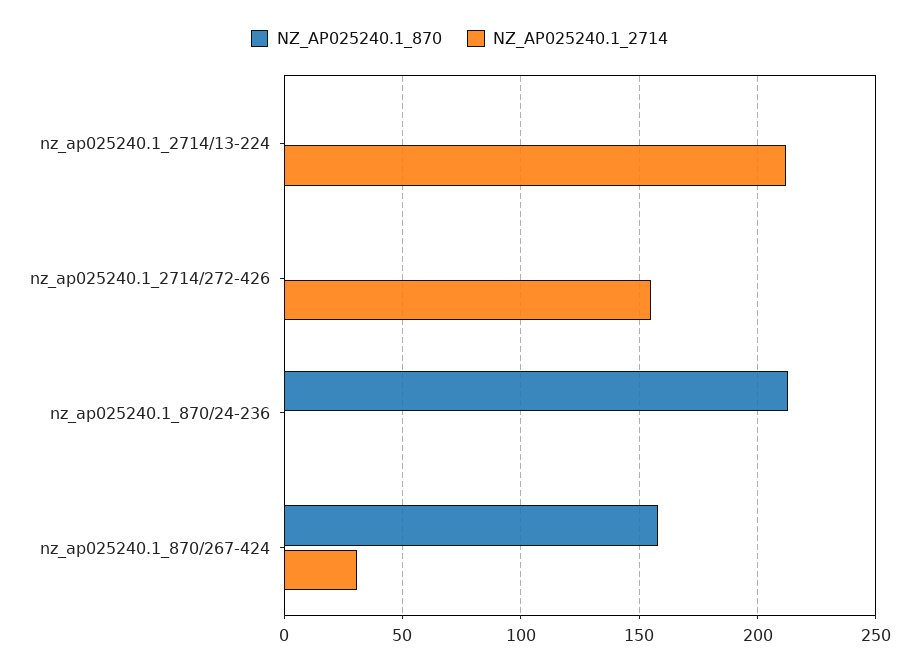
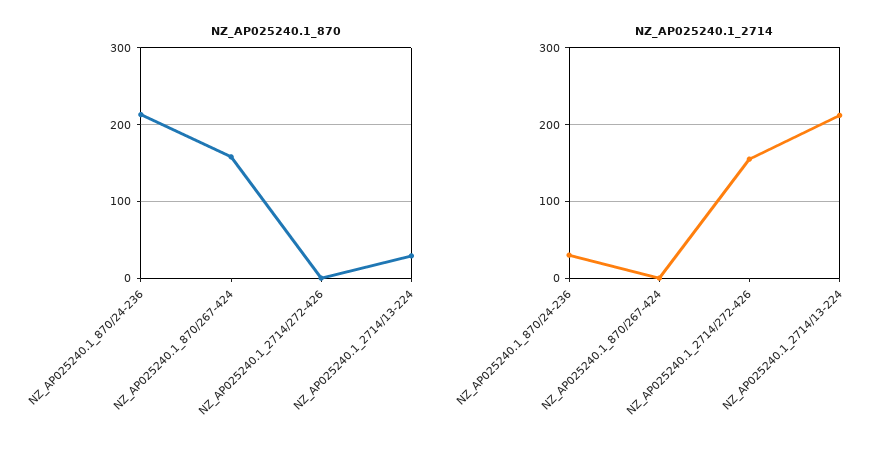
NZ_AP025240.1_870, nz_ap025240.1_2714/13-224: 0 -> 30
NZ_AP025240.1_2714, nz_ap025240.1_870/24-236: 0 -> 30
NZ_AP025240.1_2714, nz_ap025240.1_870/267-424: 30 -> 0

